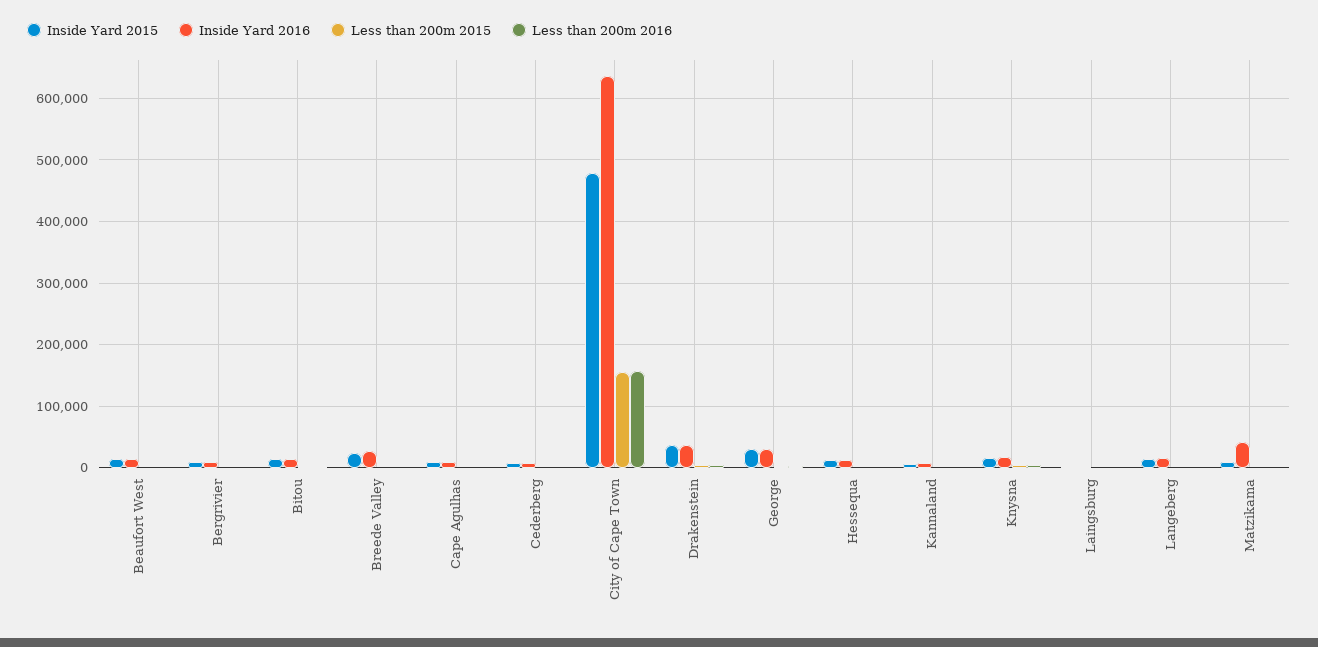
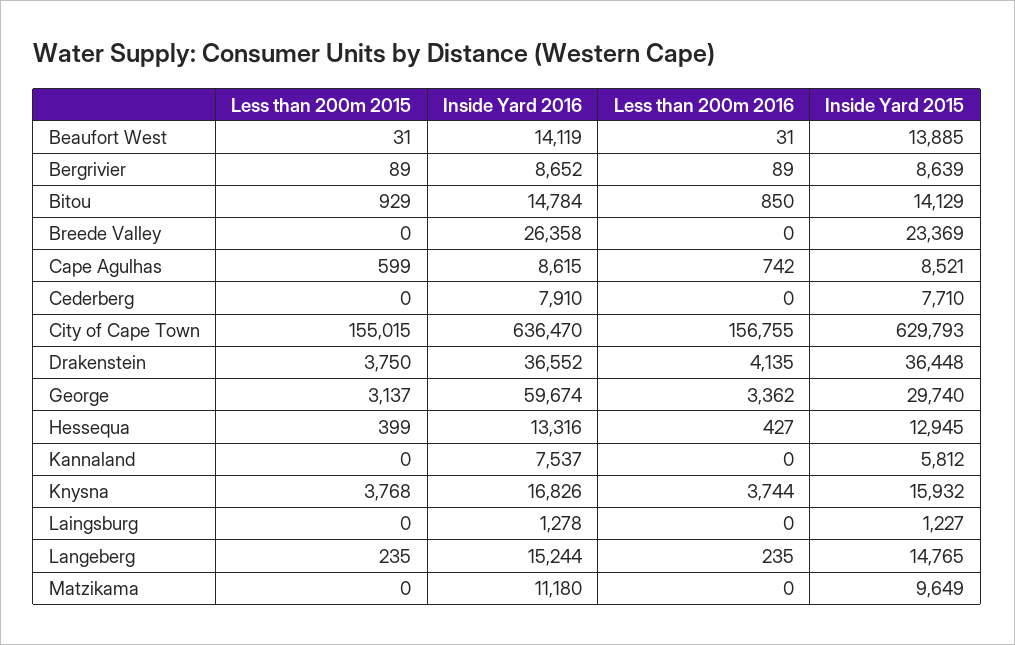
Inside Yard 2015, City of Cape Town: 480000 -> 629793
Inside Yard 2016, George: 30000 -> 59674
Inside Yard 2016, Matzikama: 40000 -> 11180

